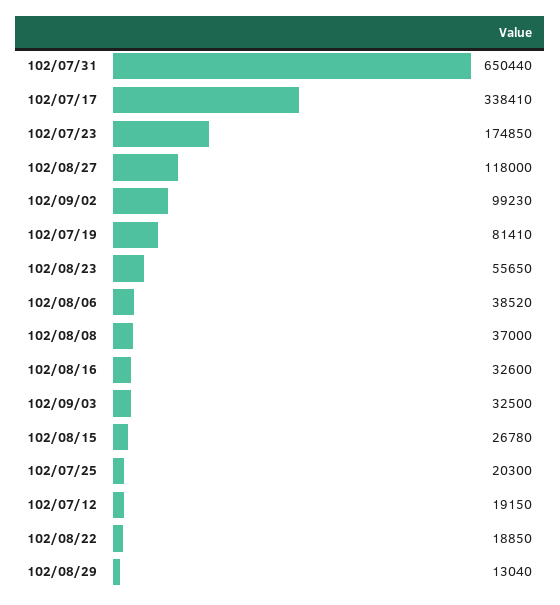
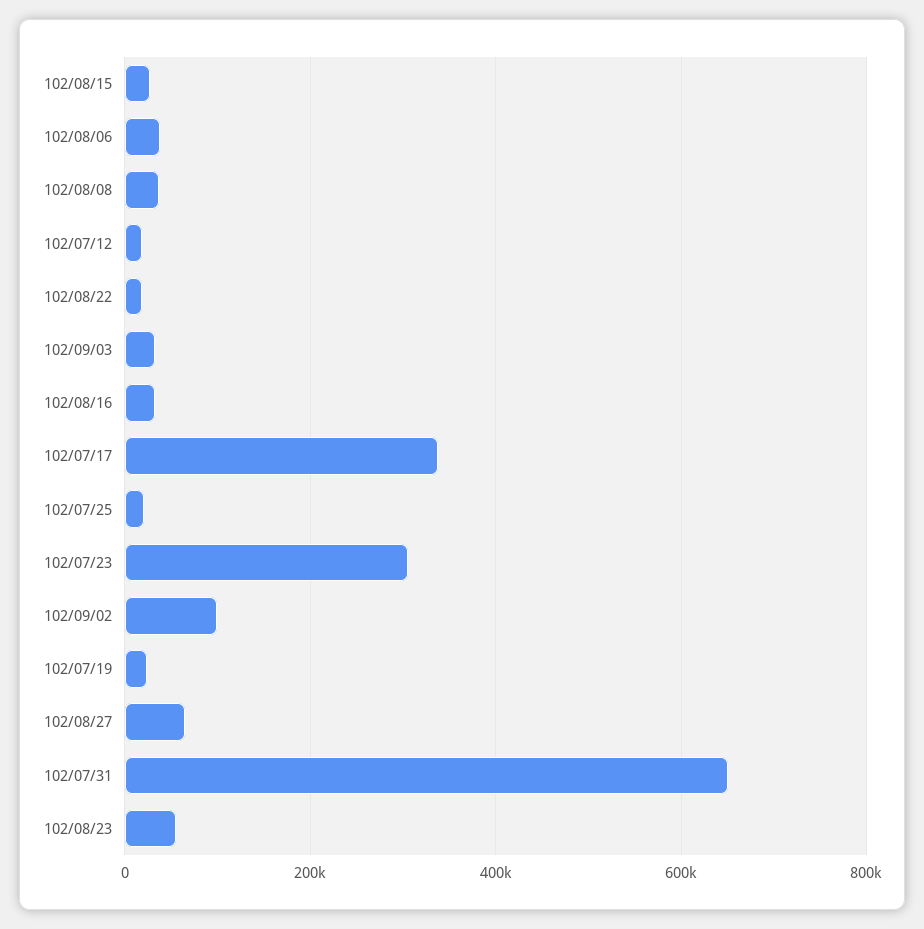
102/07/23: 174850 -> 300000
102/08/27: 118000 -> 60000
102/07/19: 81410 -> 20000
102/08/29: 13040 -> none

